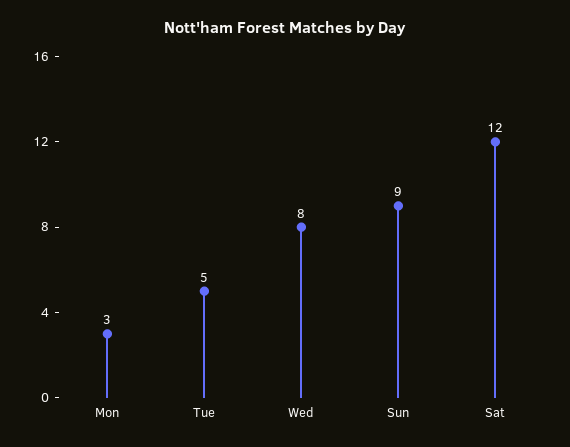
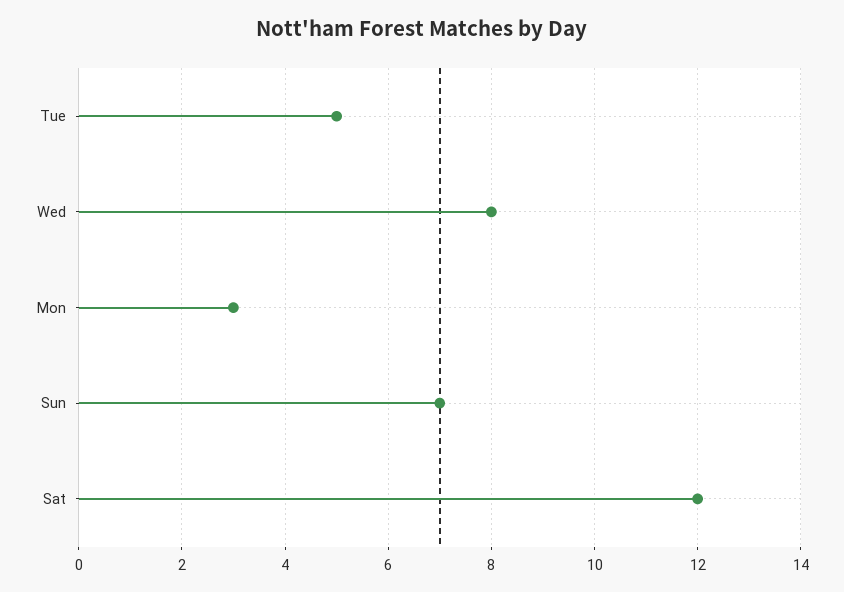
Sun: 9 -> 7

